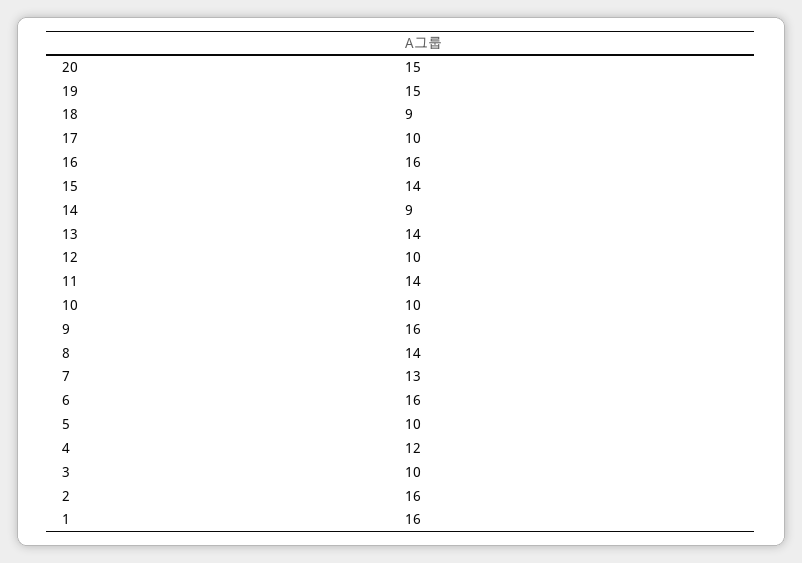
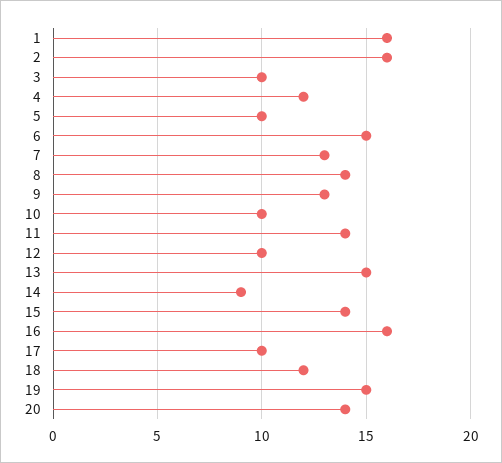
20: 15 -> 14
18: 9 -> 12
13: 14 -> 15
9: 16 -> 13
6: 16 -> 15

